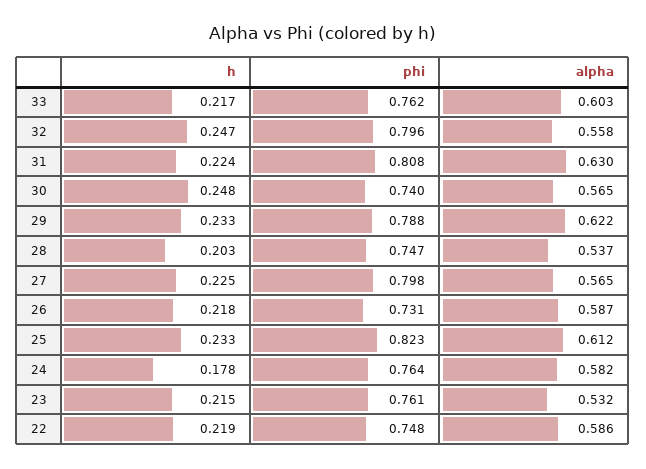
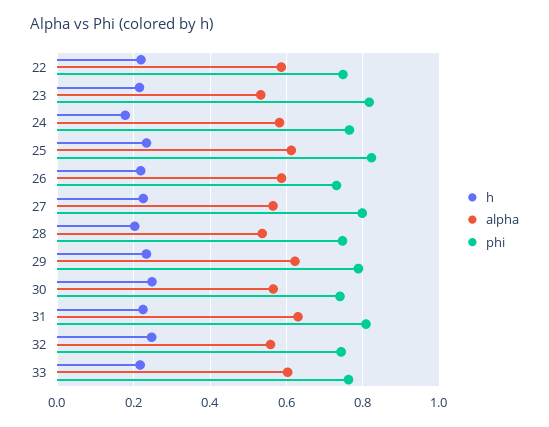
phi, 32: 0.796 -> 0.74
phi, 23: 0.761 -> 0.82

